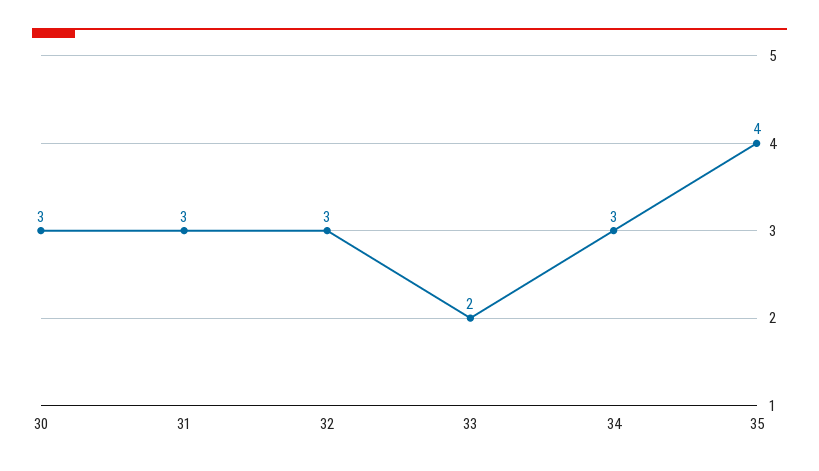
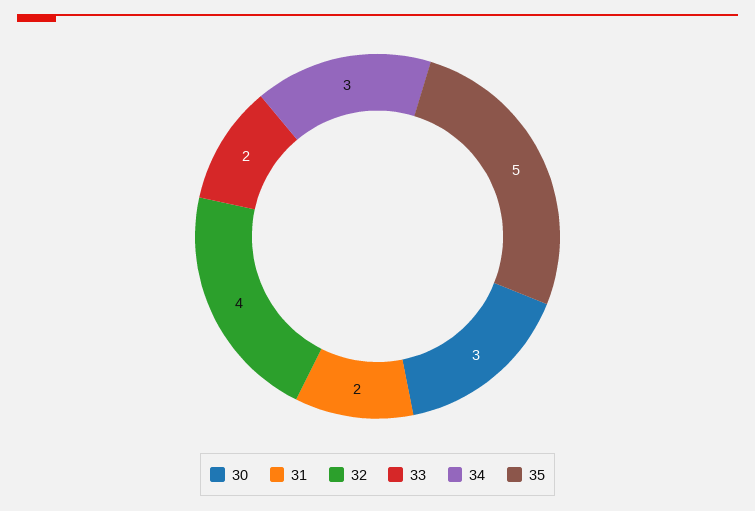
31: 3 -> 2
32: 3 -> 4
35: 4 -> 5

